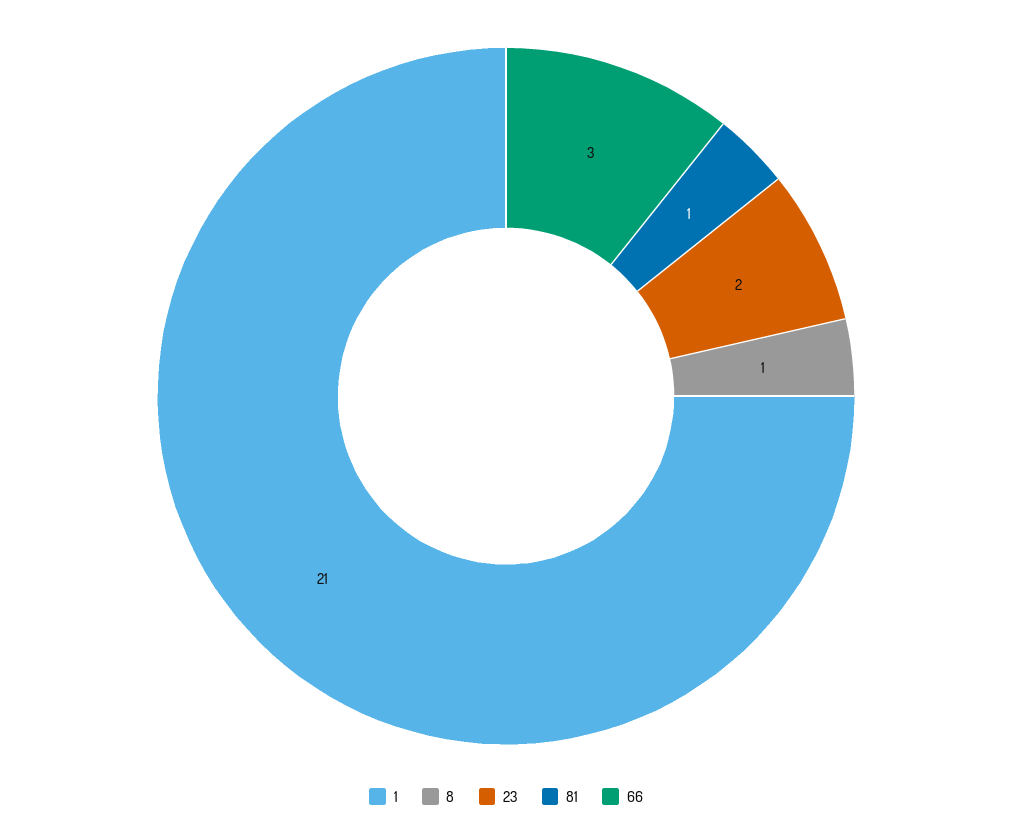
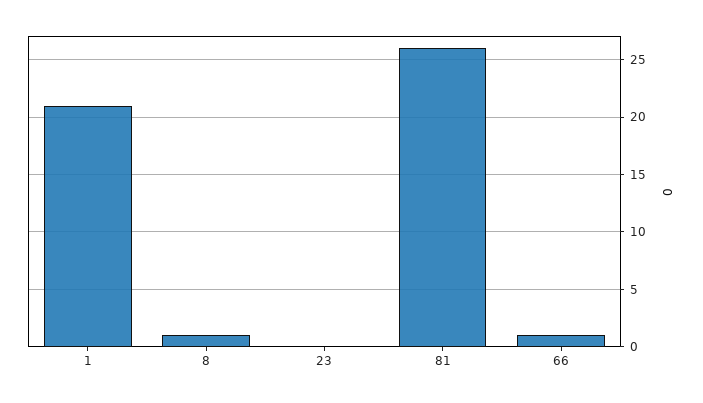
23: 2 -> 0
81: 1 -> 26
66: 3 -> 1

